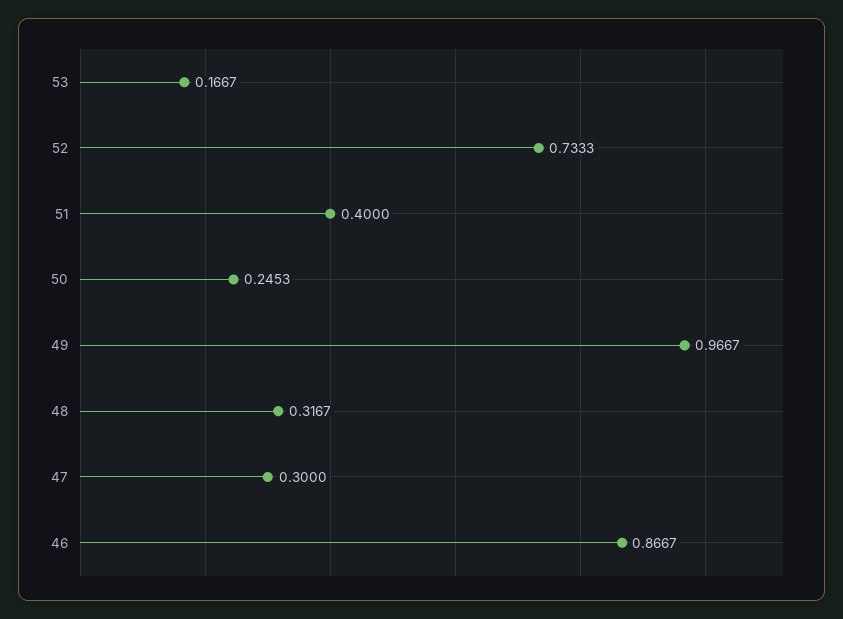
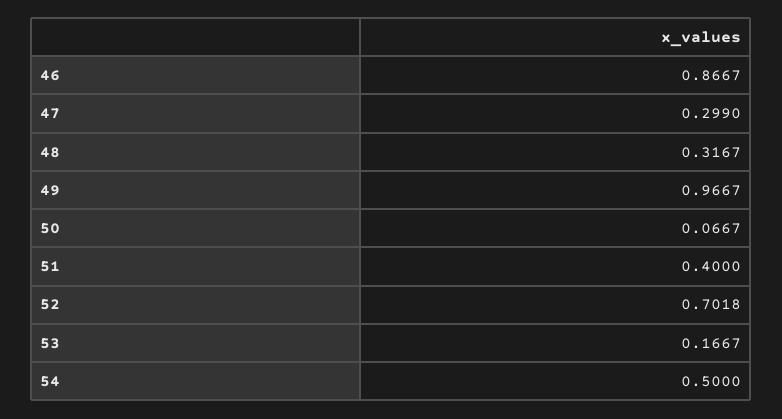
52: 0.7333 -> 0.7018
50: 0.2453 -> 0.0667
47: 0.3 -> 0.299
54: none -> 0.5

